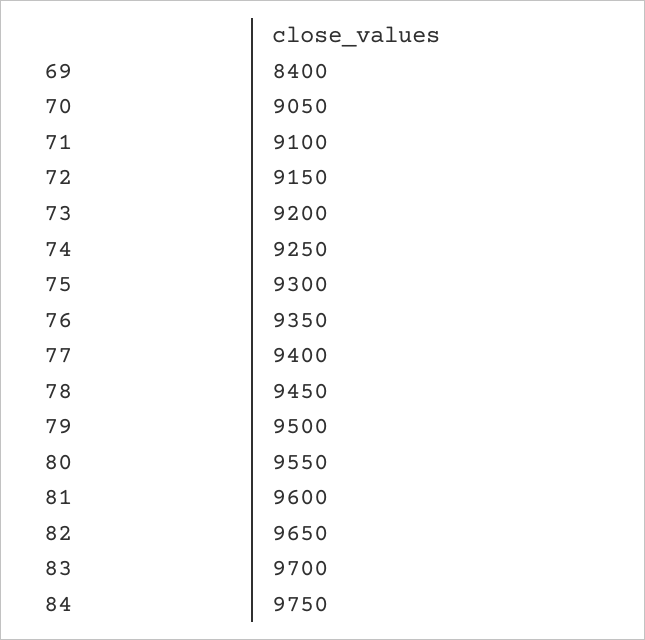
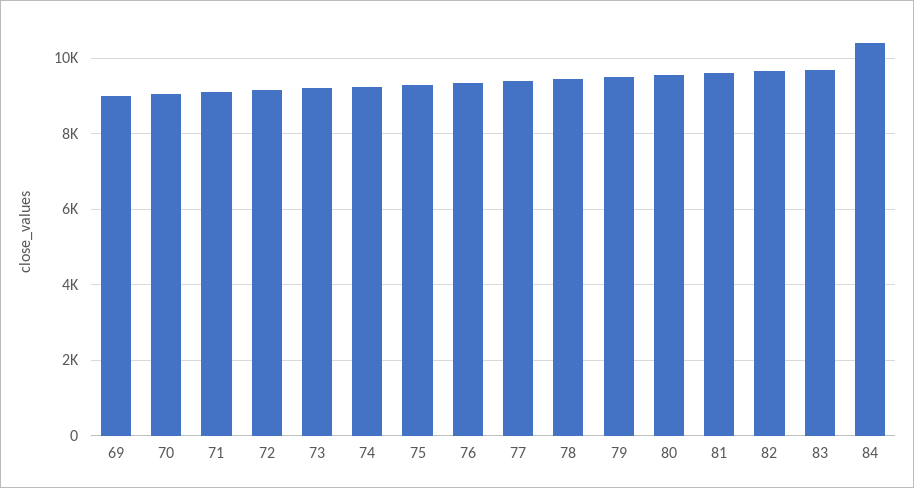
69: 8400 -> 9000
84: 9750 -> 10400

